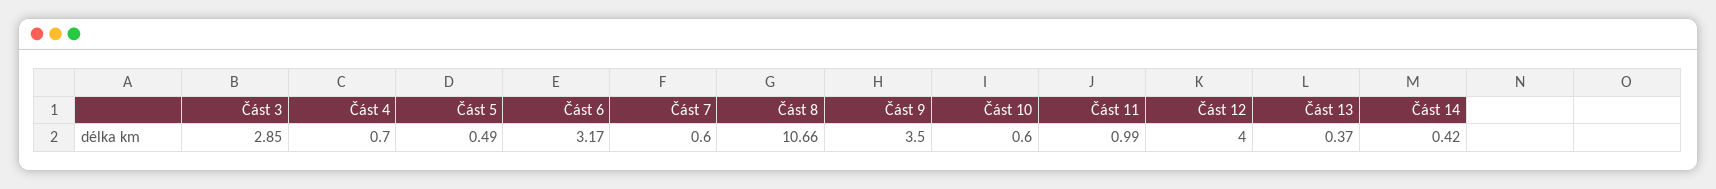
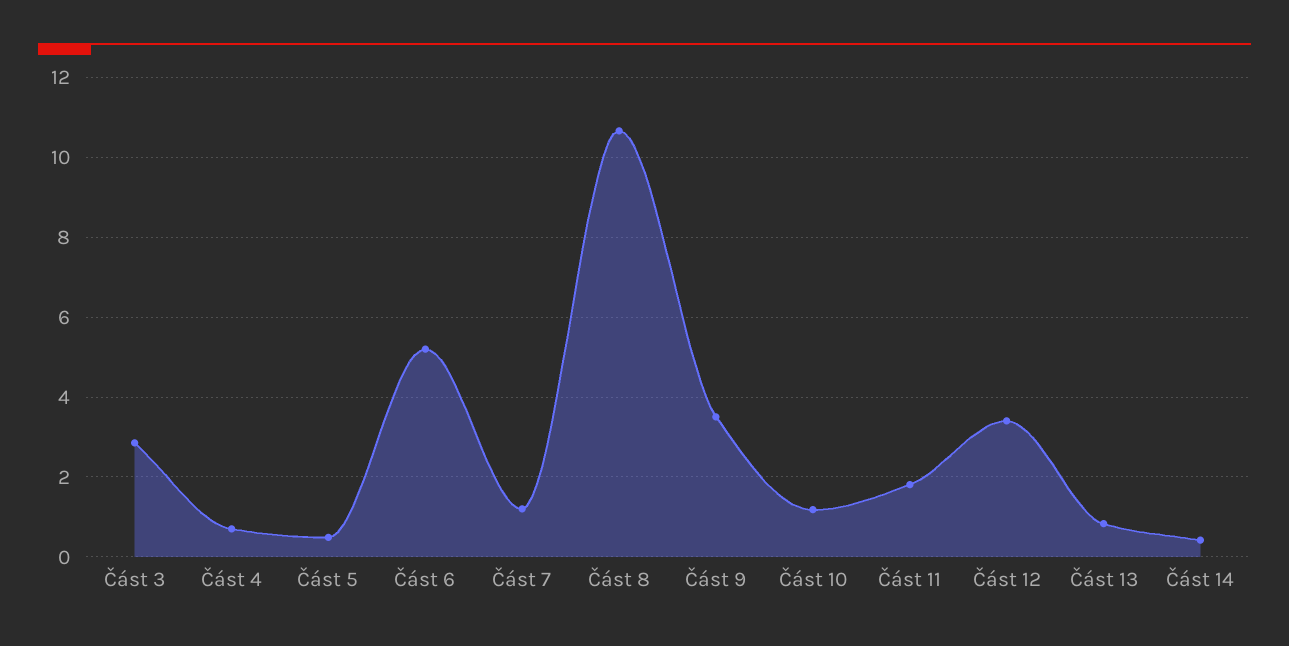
Část 6: 3.17 -> 5.2
Část 7: 0.6 -> 1.2
Část 10: 0.6 -> 1.2
Část 11: 0.99 -> 1.8
Část 12: 4 -> 3.4
Část 13: 0.37 -> 0.8

